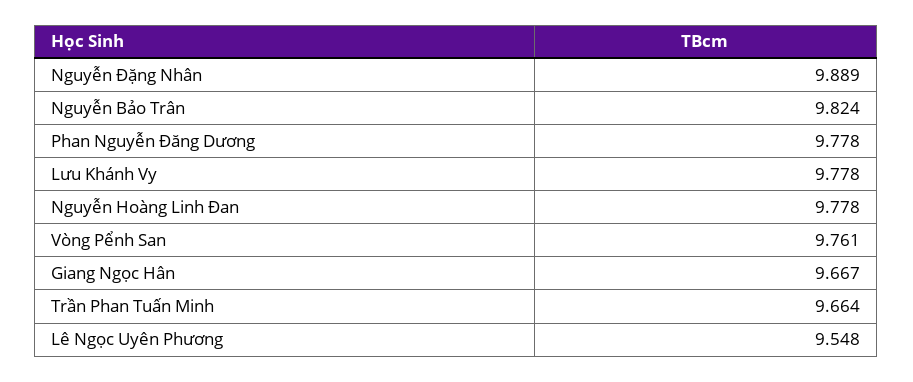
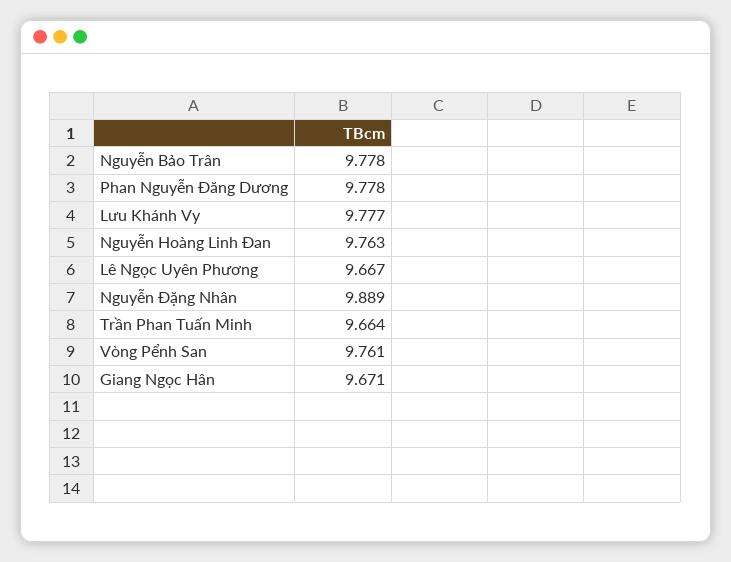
Nguyễn Bảo Trân: 9.824 -> 9.778
Lưu Khánh Vy: 9.778 -> 9.777
Nguyễn Hoàng Linh Đan: 9.778 -> 9.763
Giang Ngọc Hân: 9.667 -> 9.671
Lê Ngọc Uyên Phương: 9.548 -> 9.667

